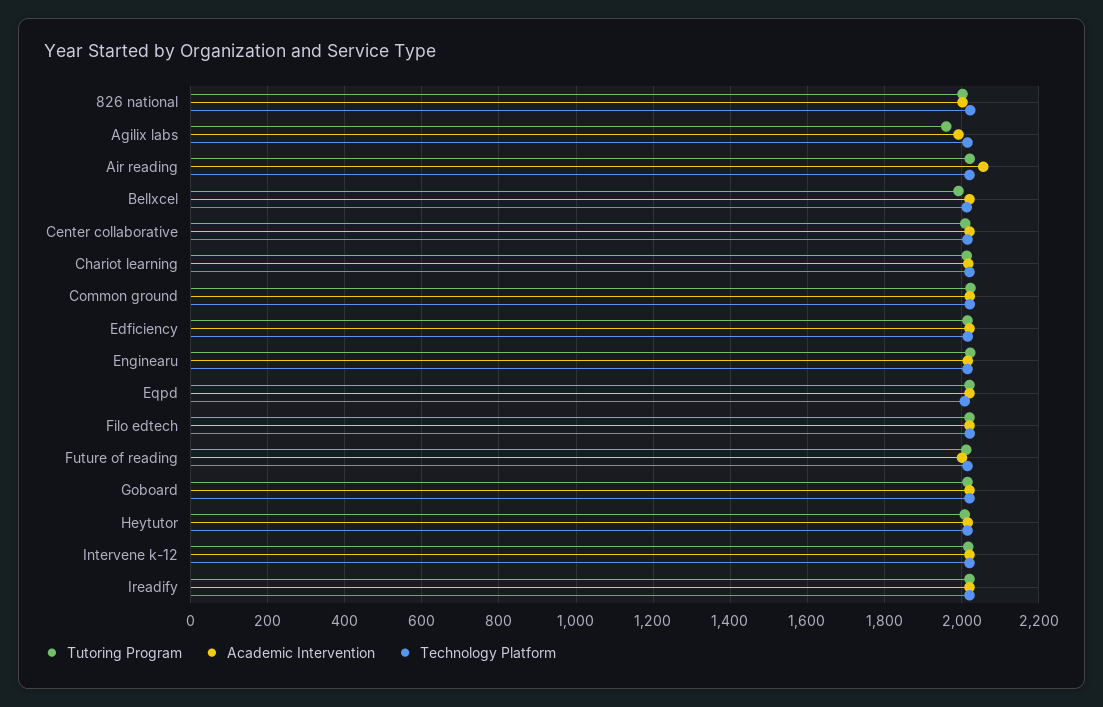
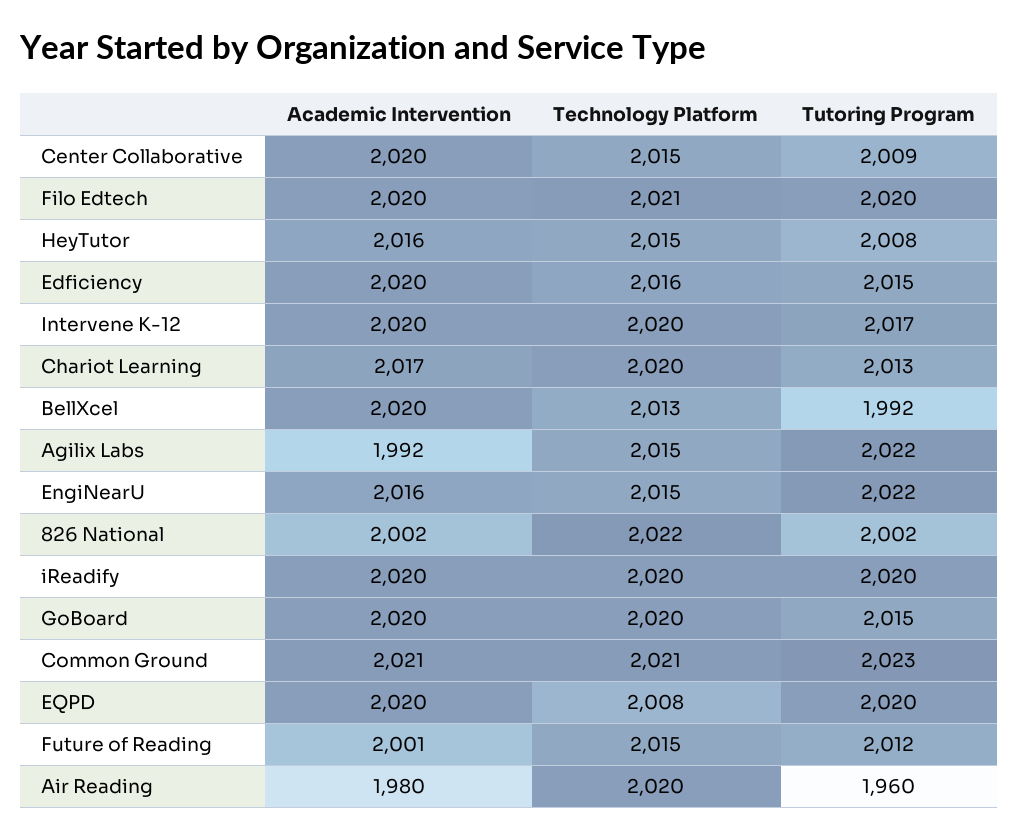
Tutoring Program, Agilix labs: 1960 -> 2022
Tutoring Program, Air reading: 2020 -> 1960
Academic Intervention, Air reading: 2060 -> 1980

